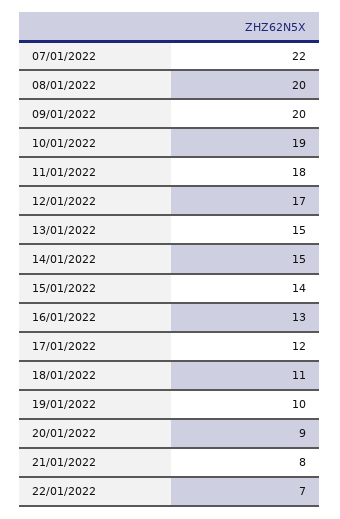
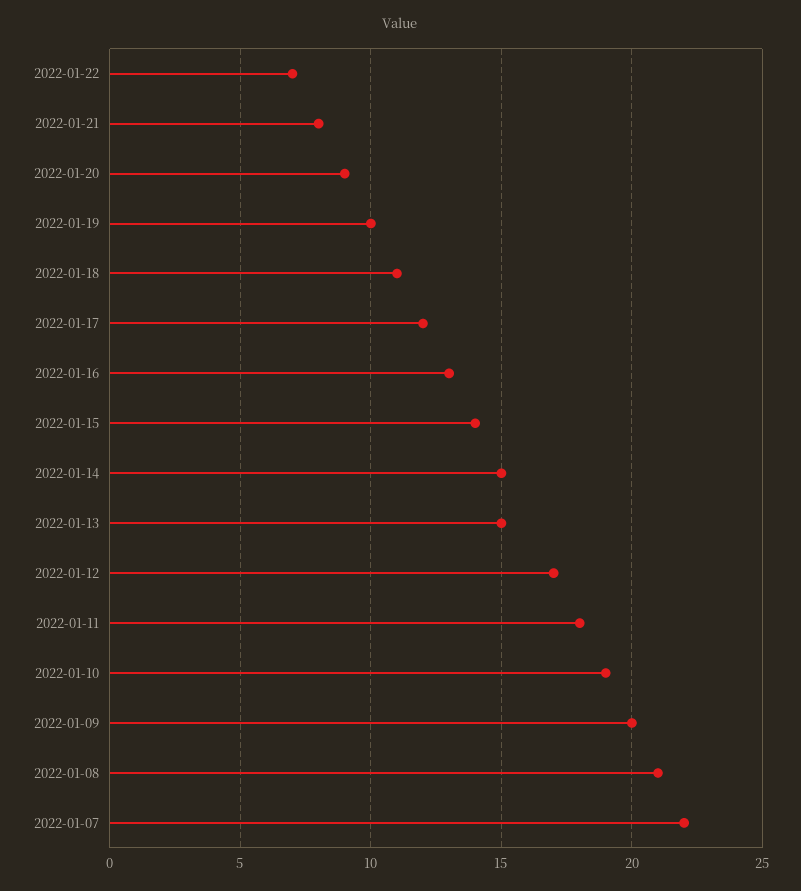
08/01/2022: 20 -> 21

